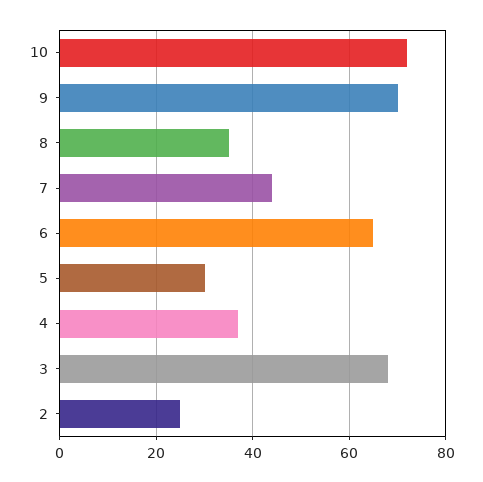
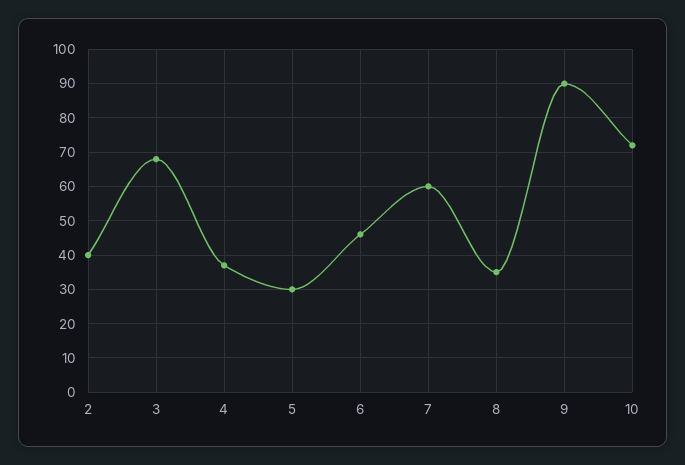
9: 70 -> 90
7: 45 -> 60
6: 65 -> 45
2: 25 -> 40

